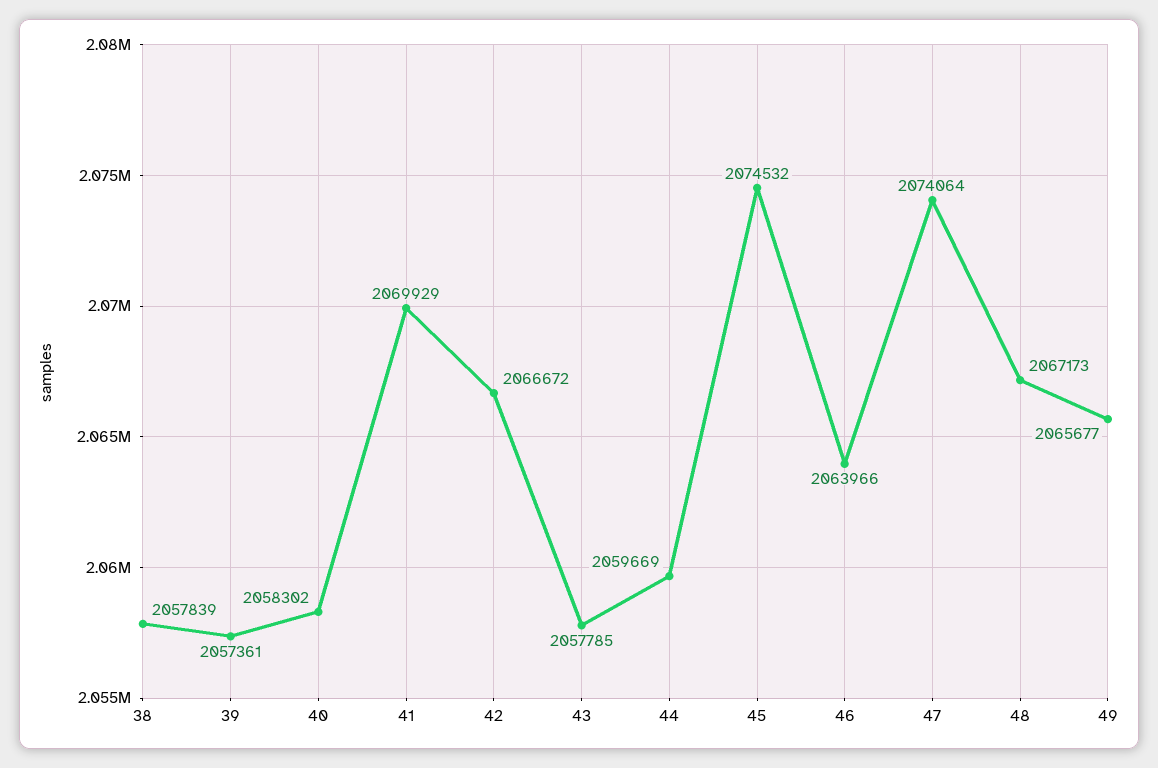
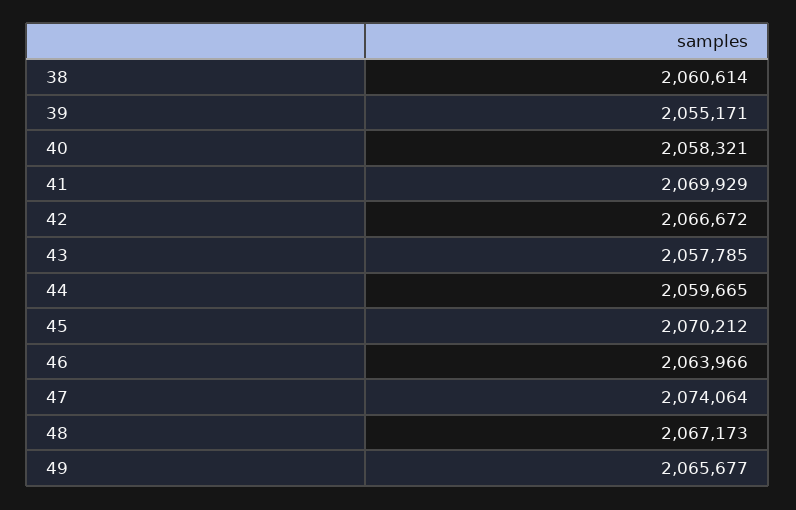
38: 2057839 -> 2060614
39: 2057361 -> 2055171
40: 2058302 -> 2058321
44: 2059669 -> 2059665
45: 2074532 -> 2070212

